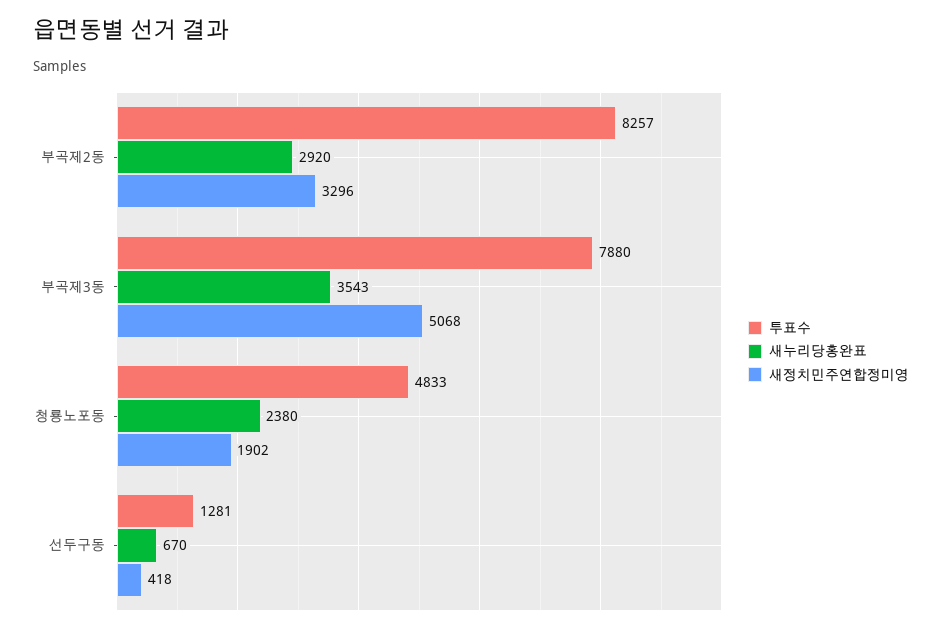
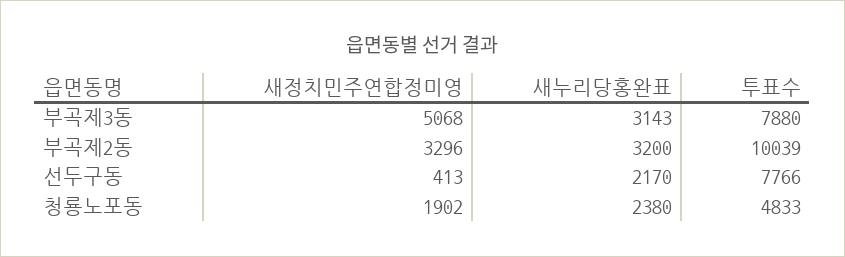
투표수, 부곡제2동: 8257 -> 10039
새누리당홍완표, 부곡제2동: 2920 -> 3200
새누리당홍완표, 부곡제3동: 3543 -> 3143
투표수, 선두구동: 1281 -> 7766
새누리당홍완표, 선두구동: 670 -> 2170
새정치민주연합정미영, 선두구동: 418 -> 413

